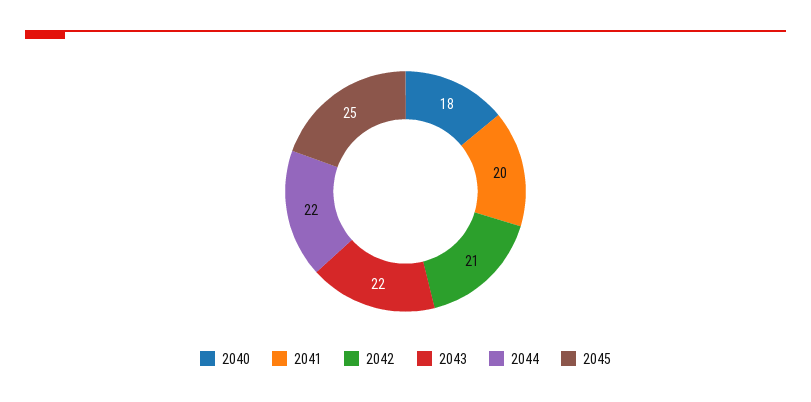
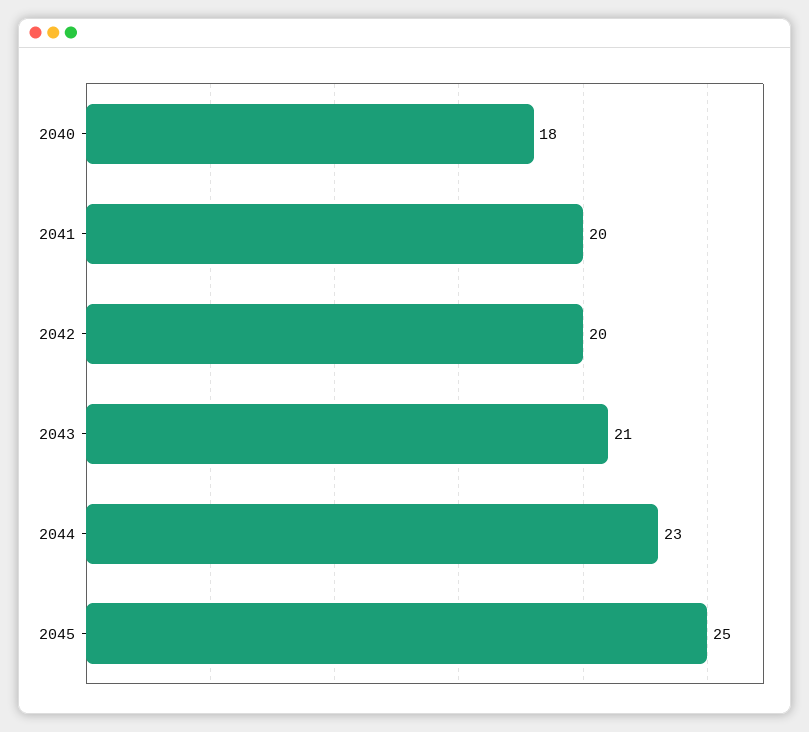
2042: 21 -> 20
2043: 22 -> 21
2044: 22 -> 23

